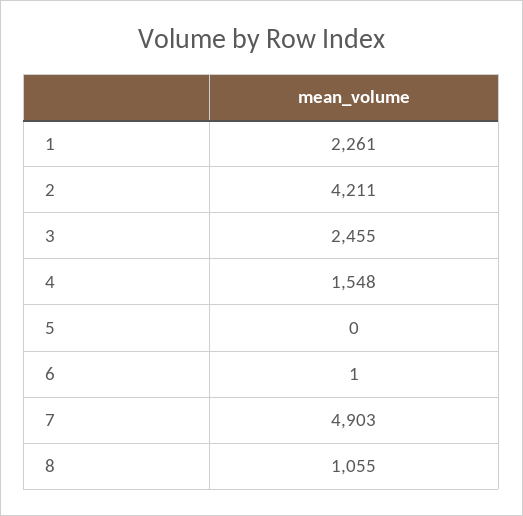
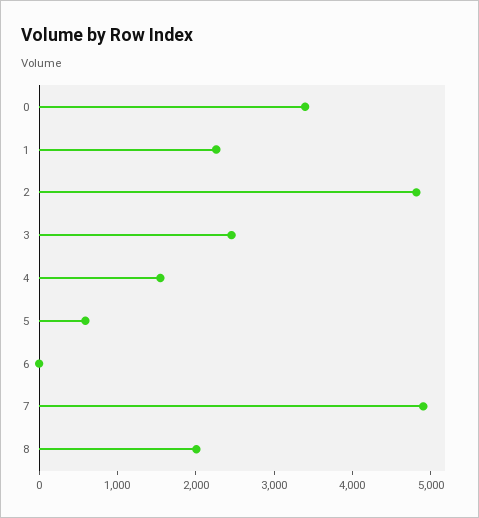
2: 4211 -> 4800
5: 0 -> 600
8: 1055 -> 2000
0: none -> 3400

